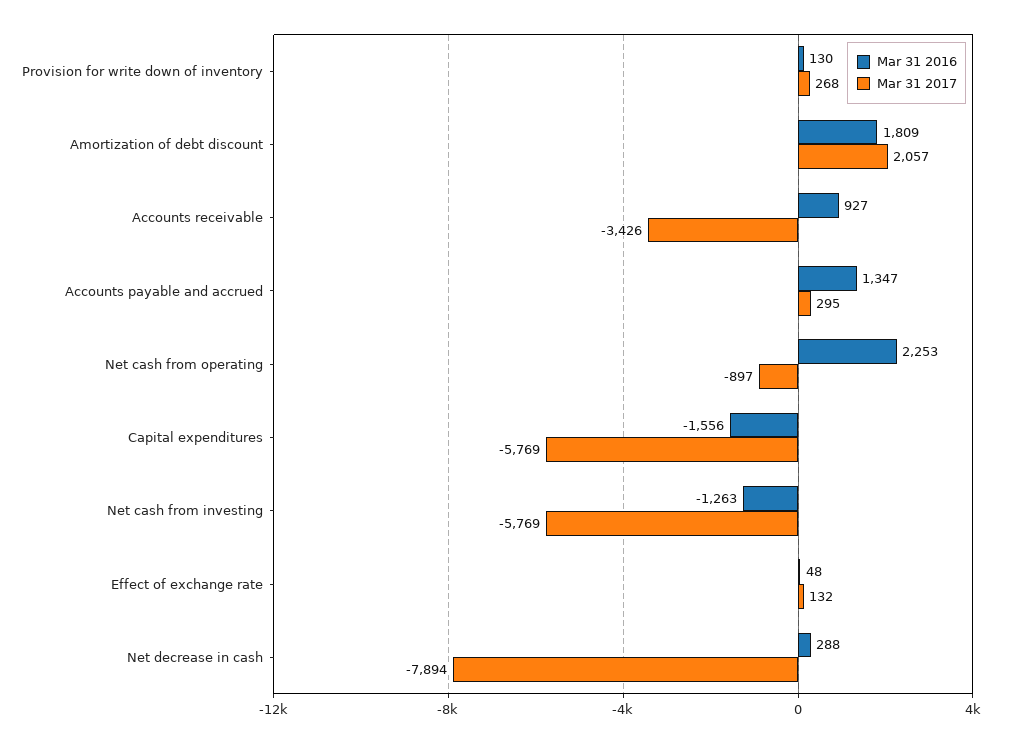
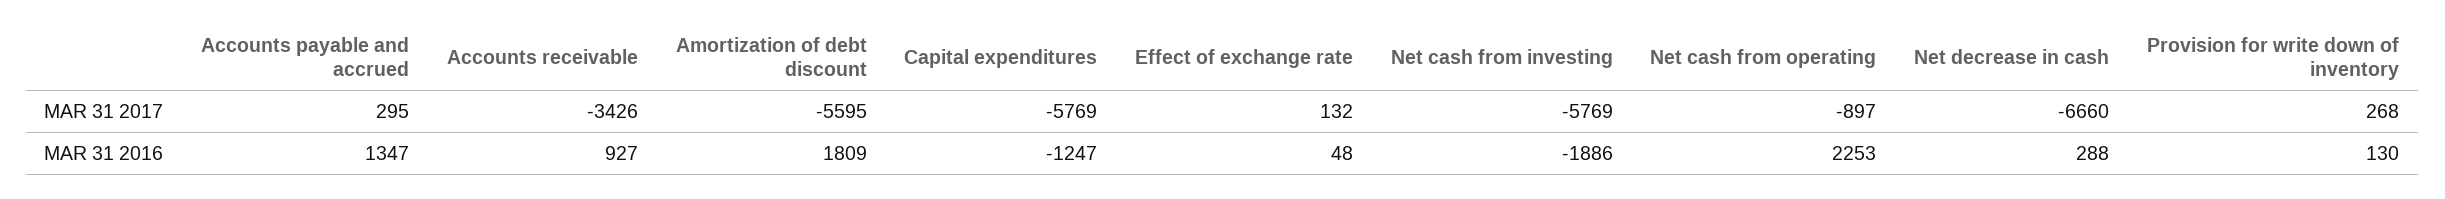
Mar 31 2017, Amortization of debt discount: 2057 -> -5595
Mar 31 2016, Capital expenditures: -1556 -> -1247
Mar 31 2016, Net cash from investing: -1263 -> -1886
Mar 31 2017, Net decrease in cash: -7894 -> -6660

